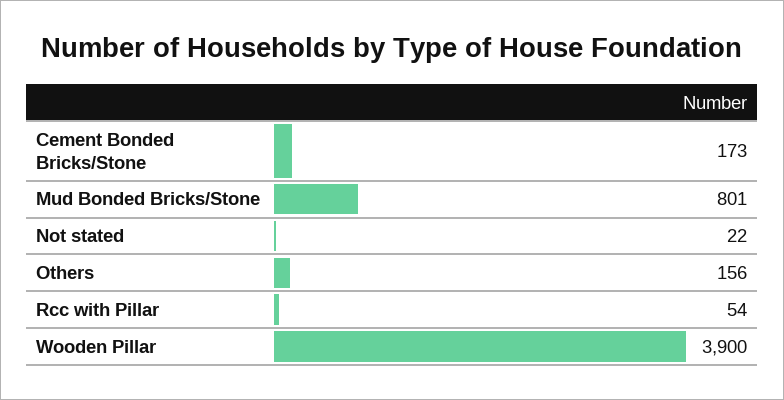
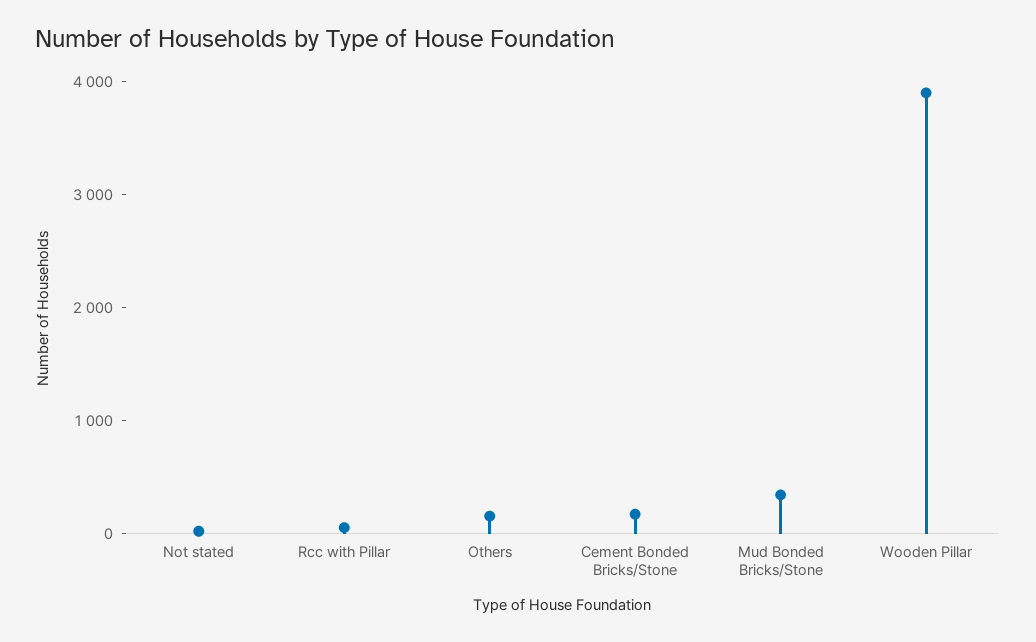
Mud Bonded Bricks/Stone: 801 -> 400

